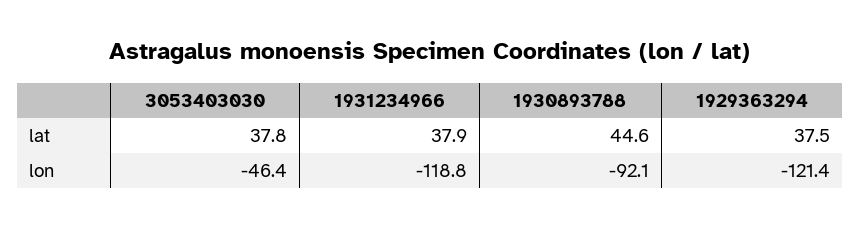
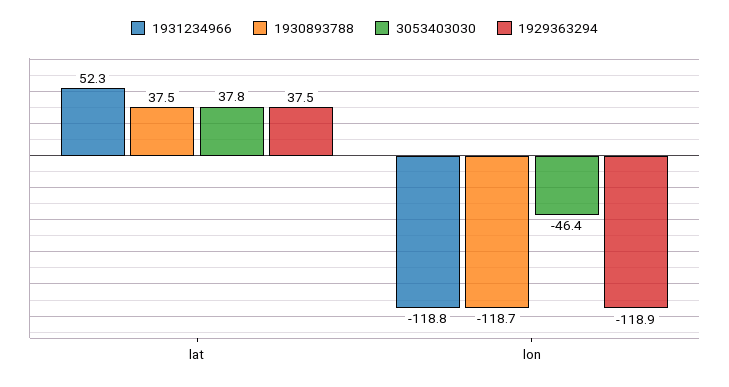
1931234966, lat: 37.9 -> 52.3
1930893788, lat: 44.6 -> 37.5
1930893788, lon: -92.1 -> -118.7
1929363294, lon: -121.4 -> -118.9

